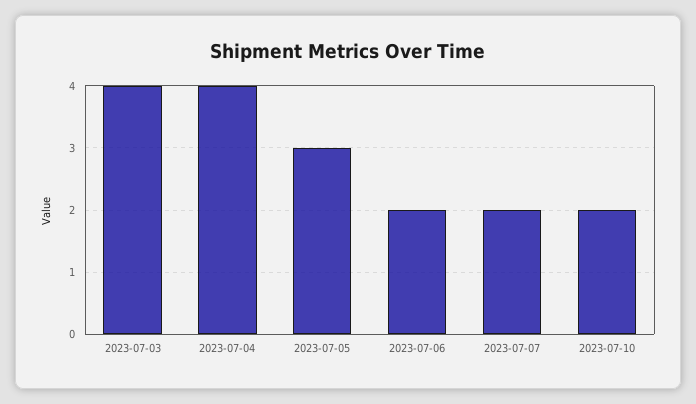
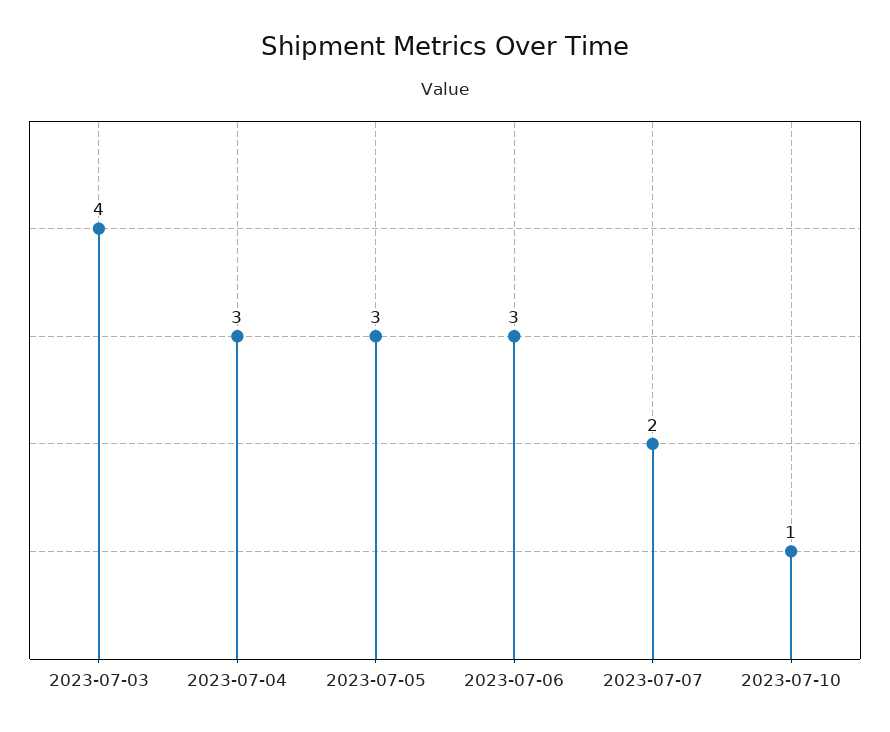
2023-07-04: 4 -> 3
2023-07-06: 2 -> 3
2023-07-10: 2 -> 1

